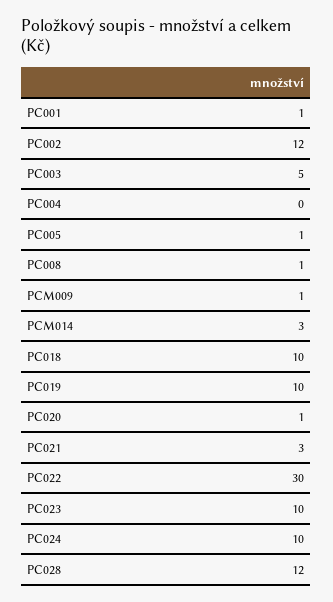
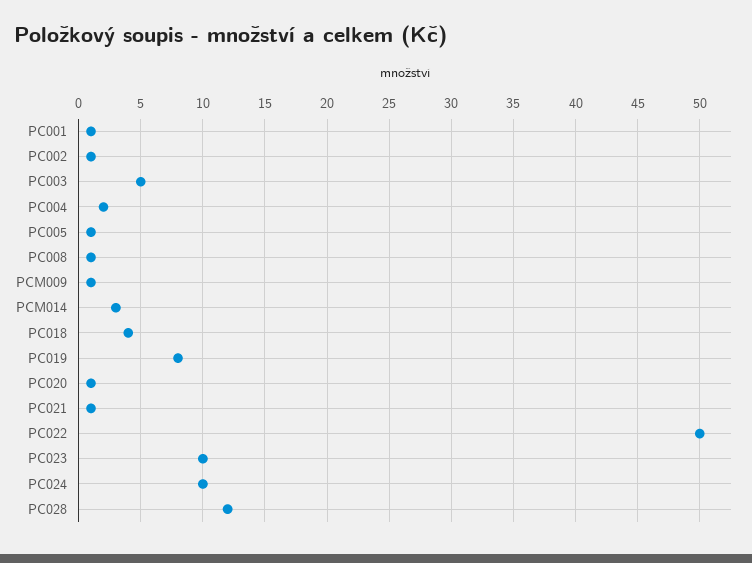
PC002: 12 -> 1
PC004: 0 -> 2
PC018: 10 -> 4
PC019: 10 -> 8
PC021: 3 -> 1
PC022: 30 -> 50

